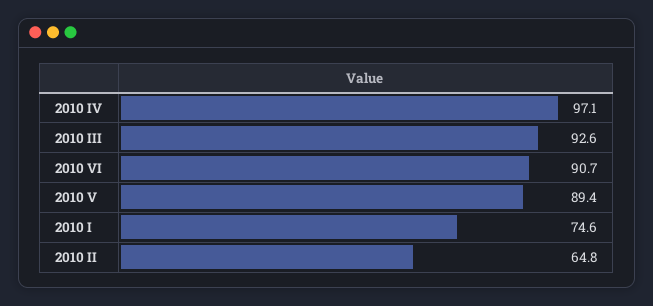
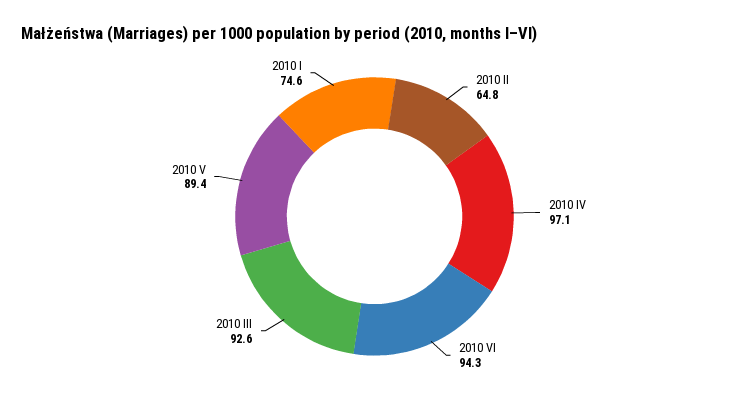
2010 VI: 90.7 -> 94.3

